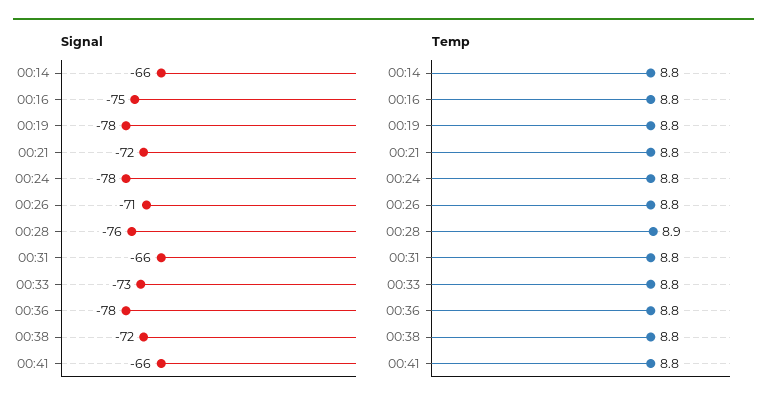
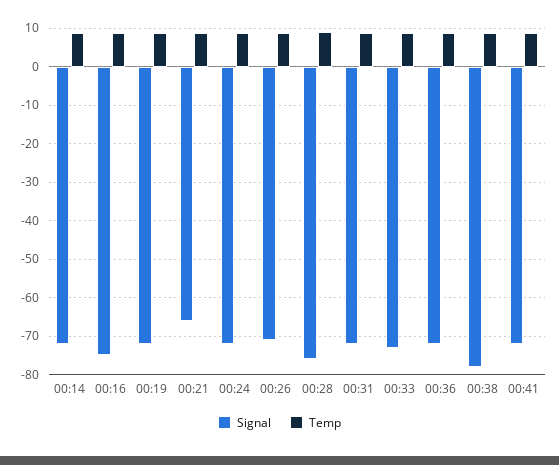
Signal, 00:14: -66 -> -72
Signal, 00:19: -78 -> -72
Signal, 00:21: -72 -> -66
Signal, 00:24: -78 -> -72
Signal, 00:31: -66 -> -72
Signal, 00:36: -78 -> -72
Signal, 00:38: -72 -> -78
Signal, 00:41: -66 -> -72

